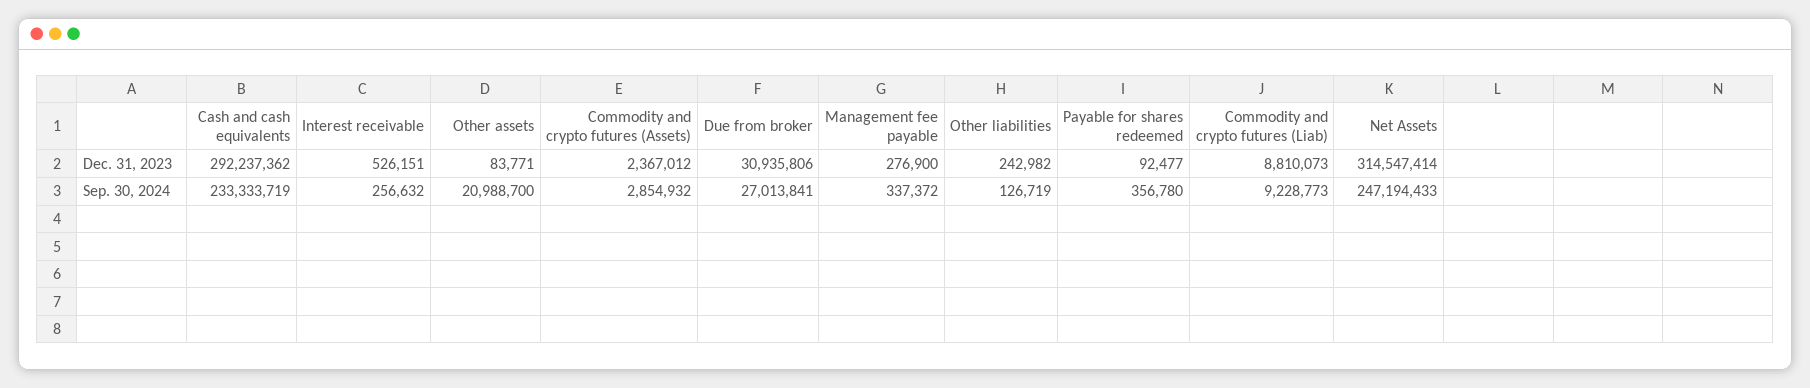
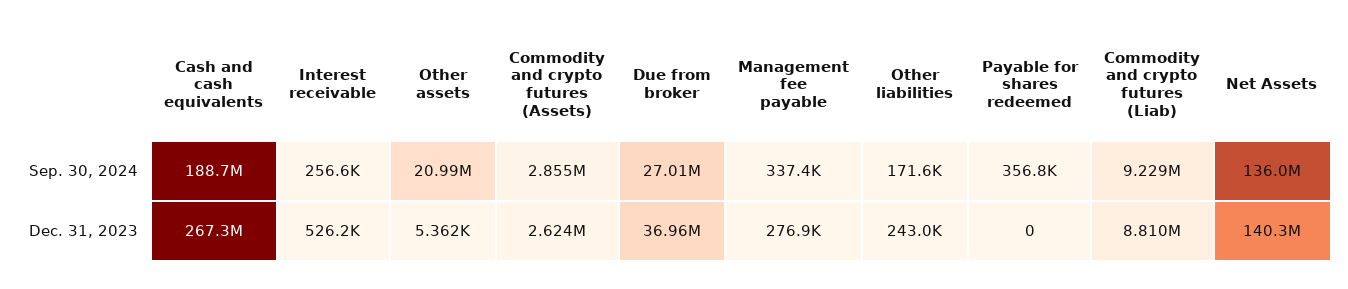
Cash and cash equivalents, Dec. 31, 2023: 292237362 -> 267300000
Other assets, Dec. 31, 2023: 83771 -> 5362
Commodity and crypto futures (Assets), Dec. 31, 2023: 2367012 -> 2624000
Due from broker, Dec. 31, 2023: 30935806 -> 36960000
Payable for shares redeemed, Dec. 31, 2023: 92477 -> 0
Net Assets, Dec. 31, 2023: 314547414 -> 140300000
Cash and cash equivalents, Sep. 30, 2024: 233333719 -> 188700000
Other liabilities, Sep. 30, 2024: 126719 -> 171600
Net Assets, Sep. 30, 2024: 247194433 -> 136000000

